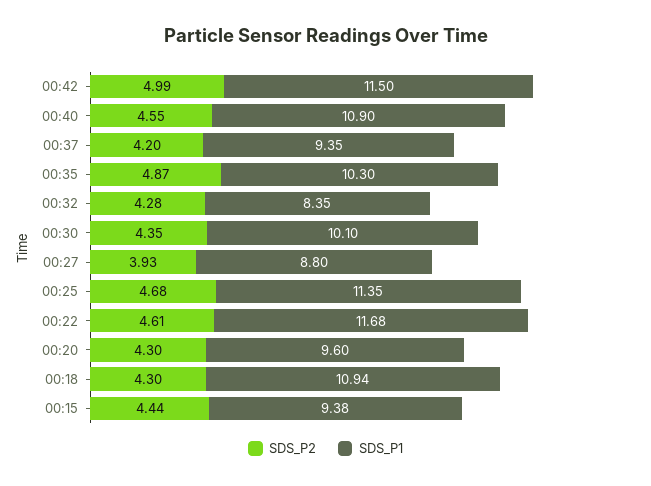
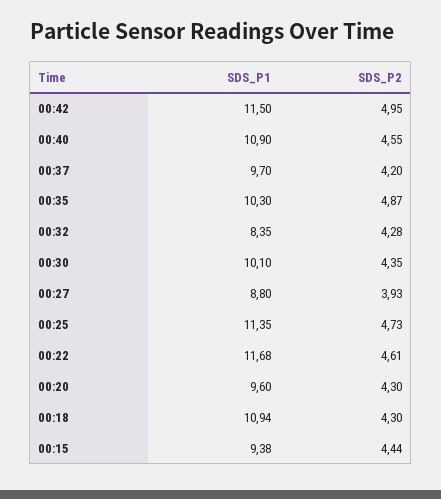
SDS_P2, 00:42: 4.99 -> 4.95
SDS_P1, 00:37: 9.35 -> 9.7
SDS_P2, 00:25: 4.68 -> 4.73

